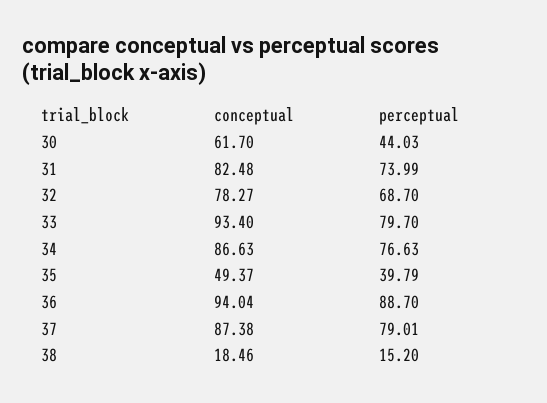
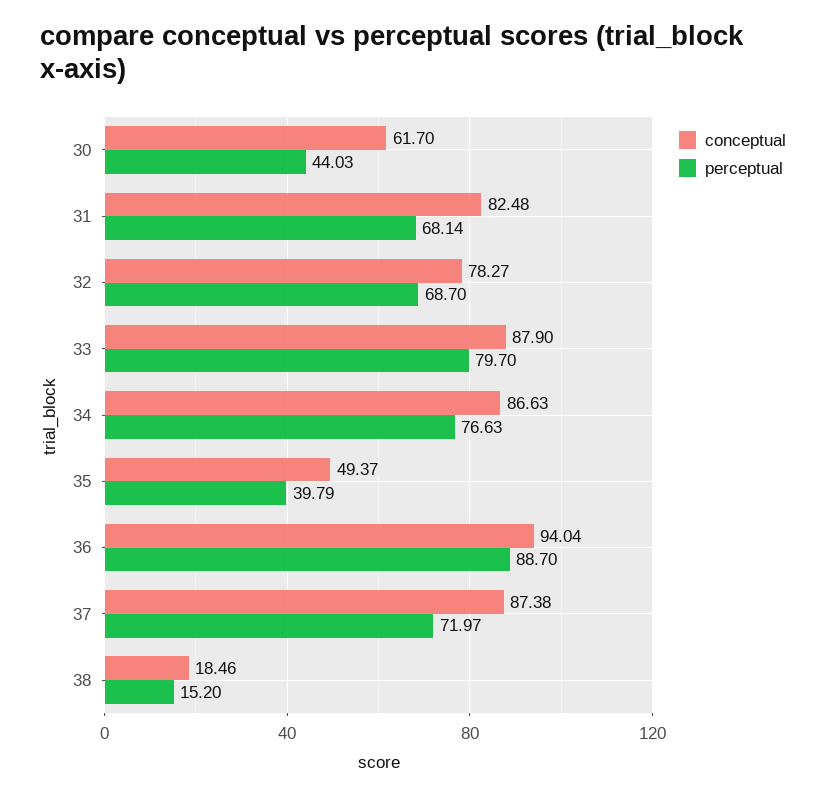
perceptual, 31: 73.99 -> 68.14
conceptual, 33: 93.4 -> 87.9
perceptual, 37: 79.01 -> 71.97

